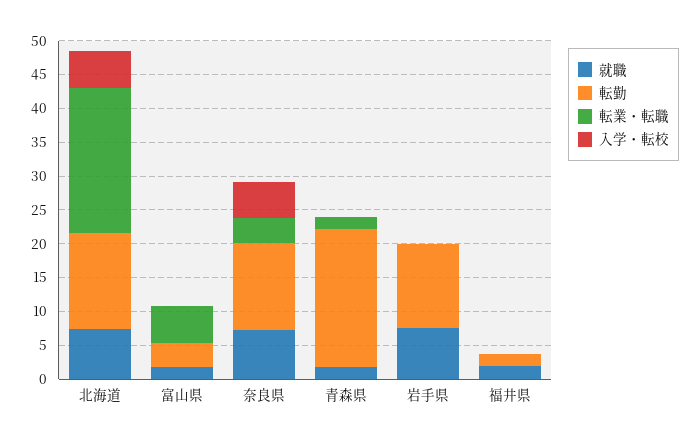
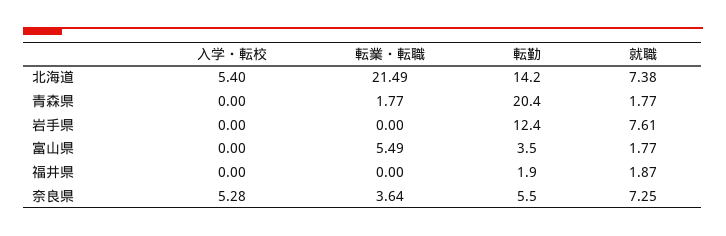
転勤, 奈良県: 12.5 -> 5.5

